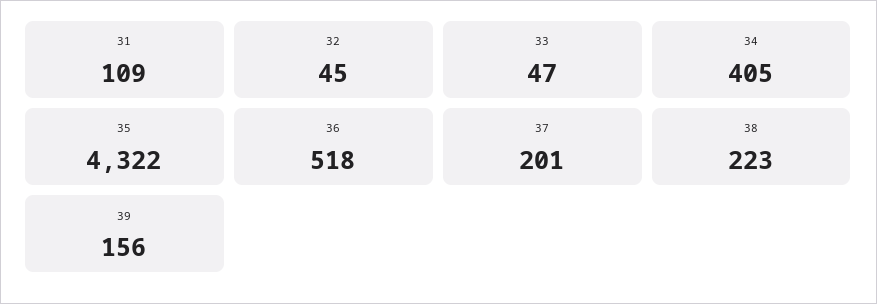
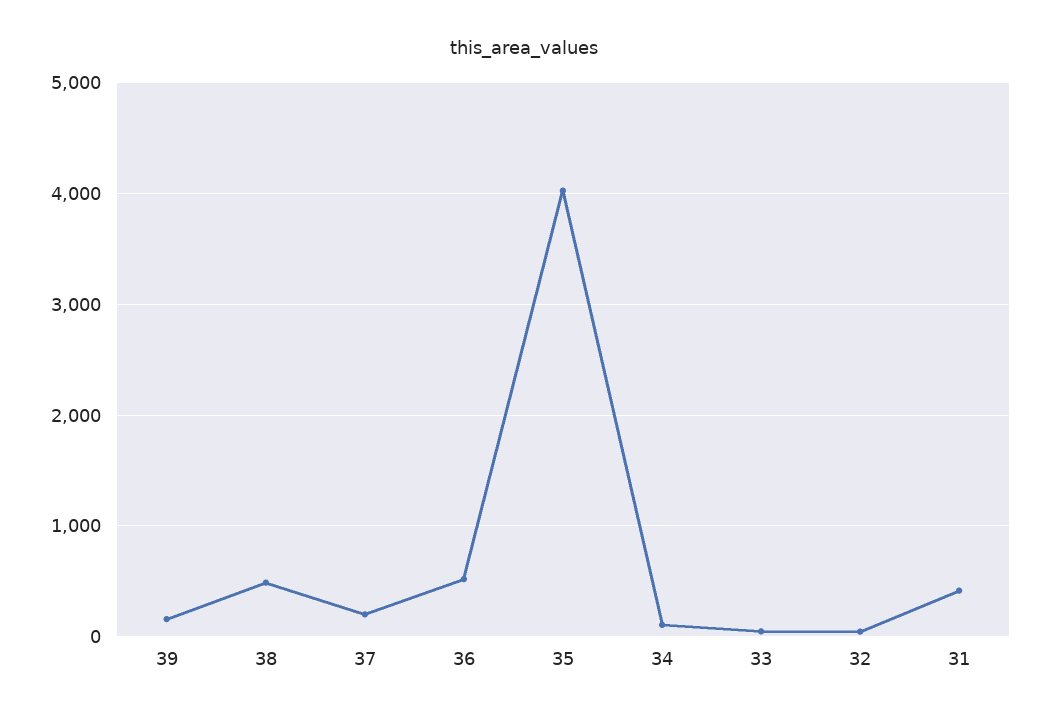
31: 109 -> 400
34: 405 -> 100
35: 4322 -> 4000
38: 223 -> 500

